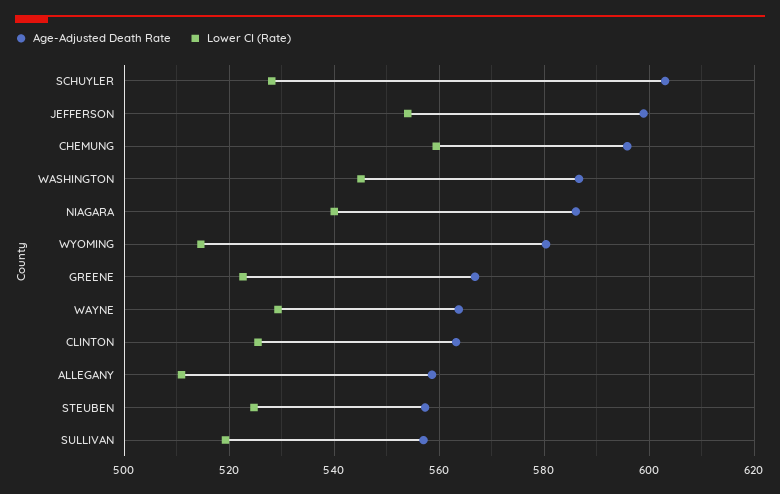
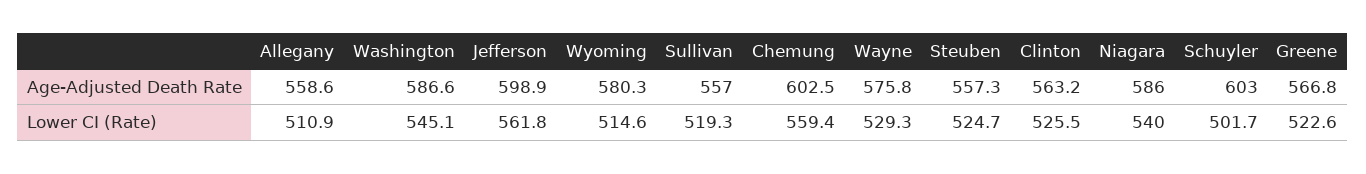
Lower CI (Rate), SCHUYLER: 528 -> 501.7
Lower CI (Rate), JEFFERSON: 554 -> 561.8
Age-Adjusted Death Rate, CHEMUNG: 596 -> 602.5
Age-Adjusted Death Rate, WAYNE: 564 -> 575.8

